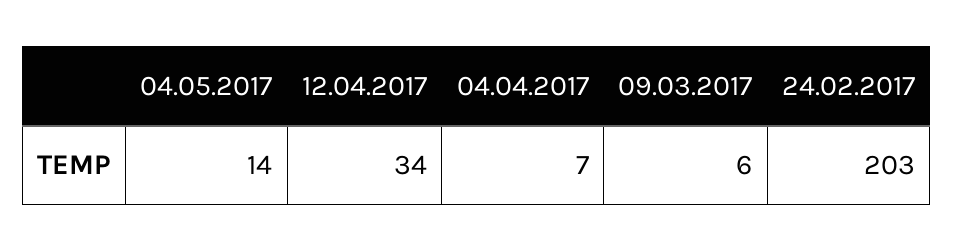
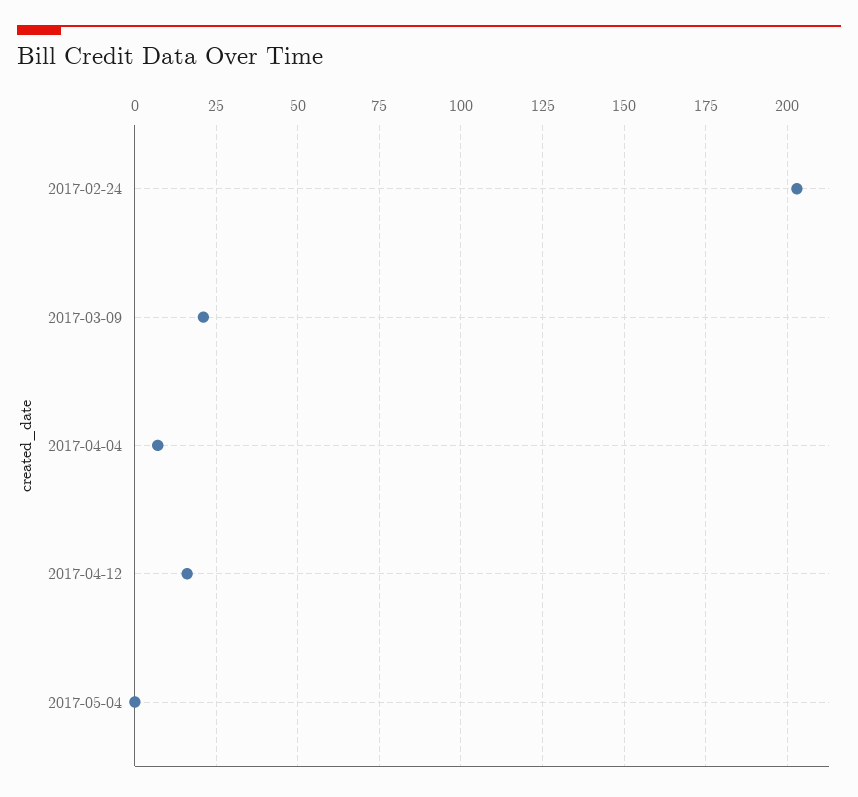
04.05.2017: 14 -> 0
12.04.2017: 34 -> 15
09.03.2017: 6 -> 20

